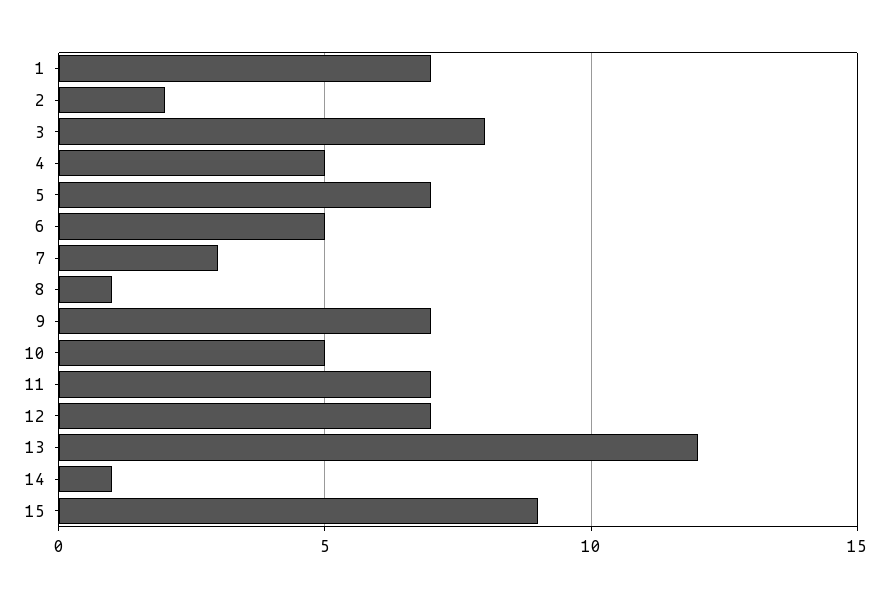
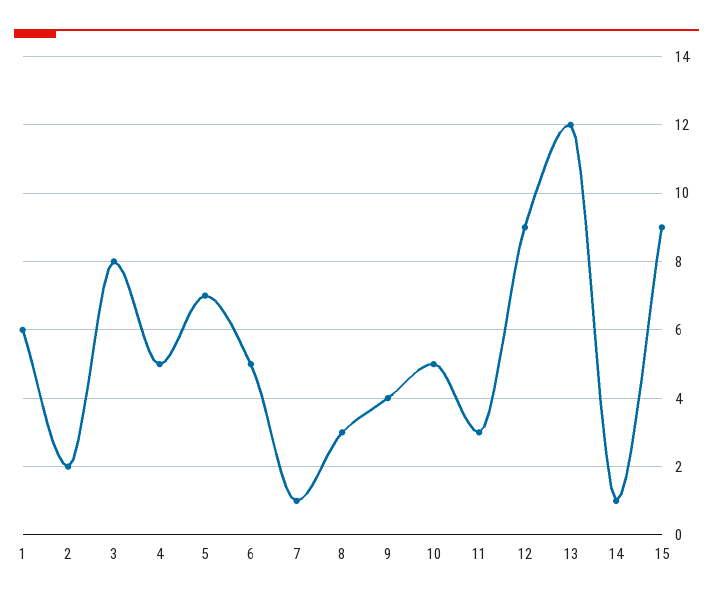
1: 7 -> 6
7: 3 -> 1
8: 1 -> 3
9: 7 -> 4
11: 7 -> 3
12: 7 -> 9

